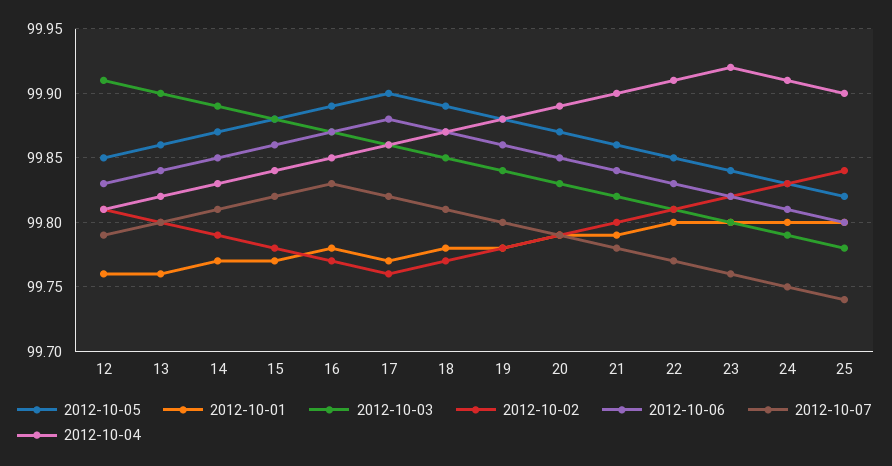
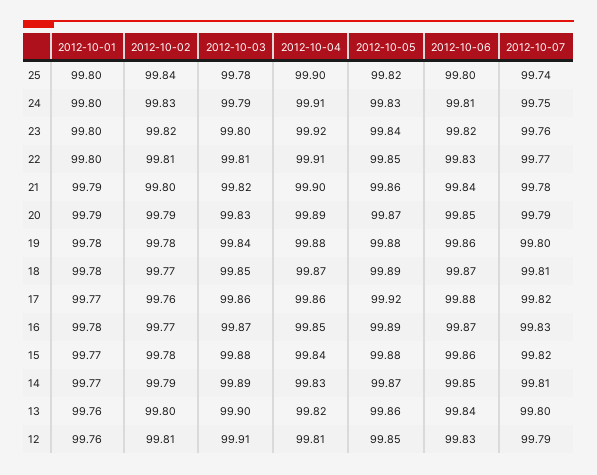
2012-10-05, 17: 99.9 -> 99.92

